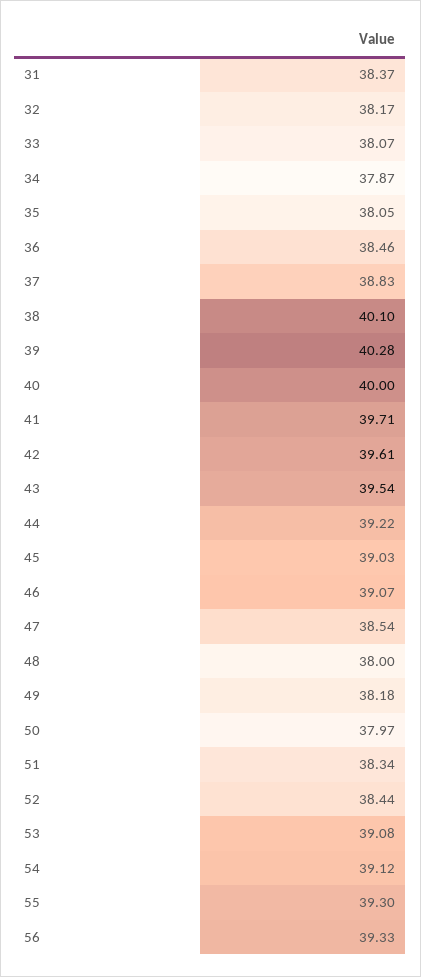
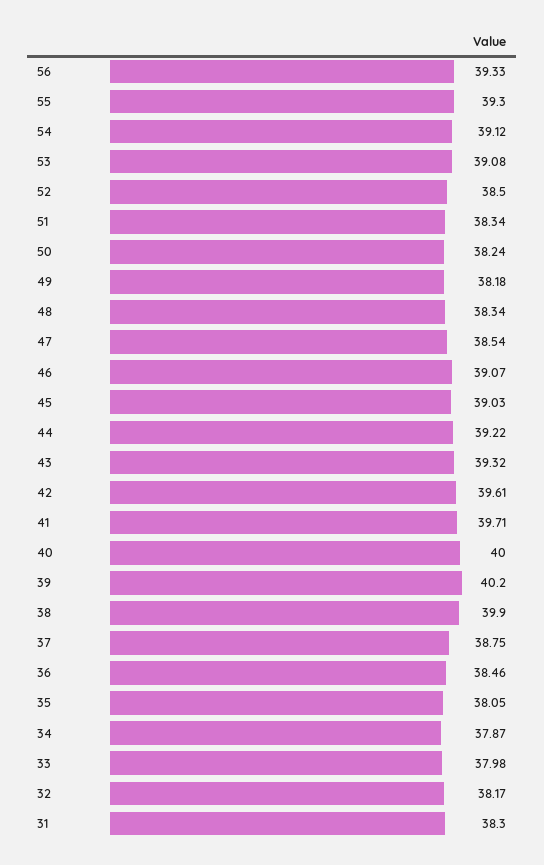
31: 38.37 -> 38.3
33: 38.07 -> 37.98
37: 38.83 -> 38.75
38: 40.1 -> 39.9
39: 40.28 -> 40.2
43: 39.54 -> 39.32
48: 38 -> 38.34
50: 37.97 -> 38.24
52: 38.44 -> 38.5

